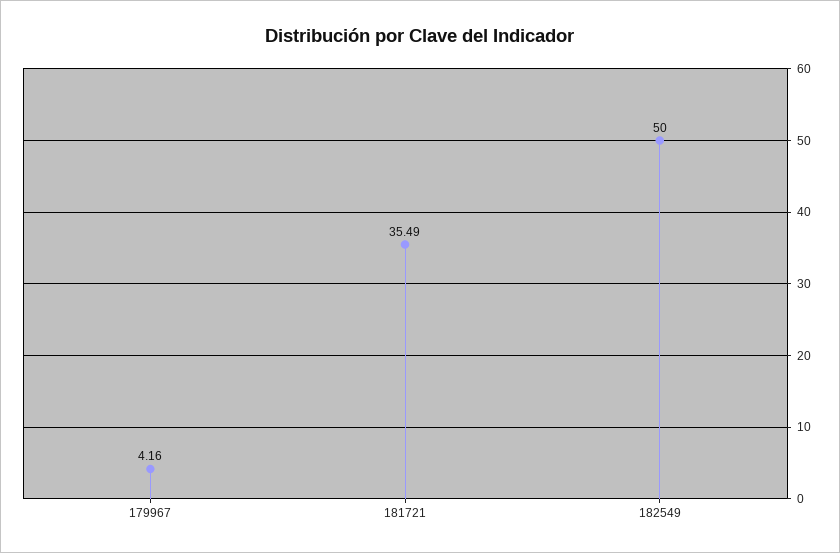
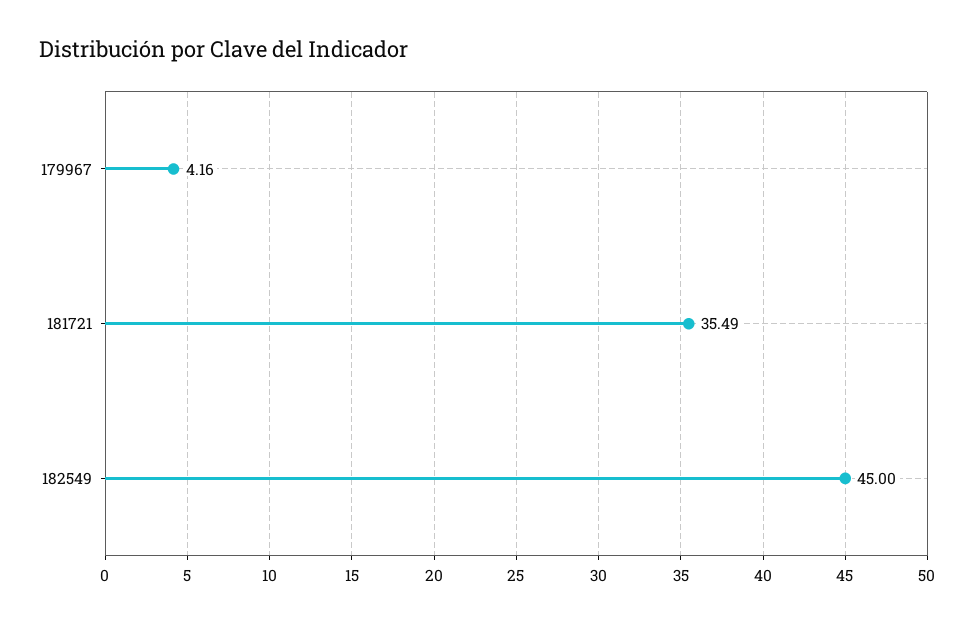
182549: 50 -> 45

